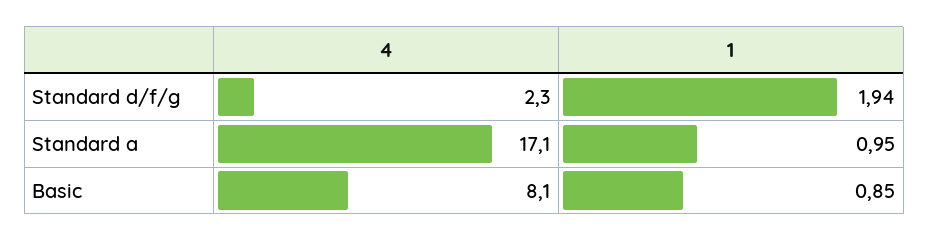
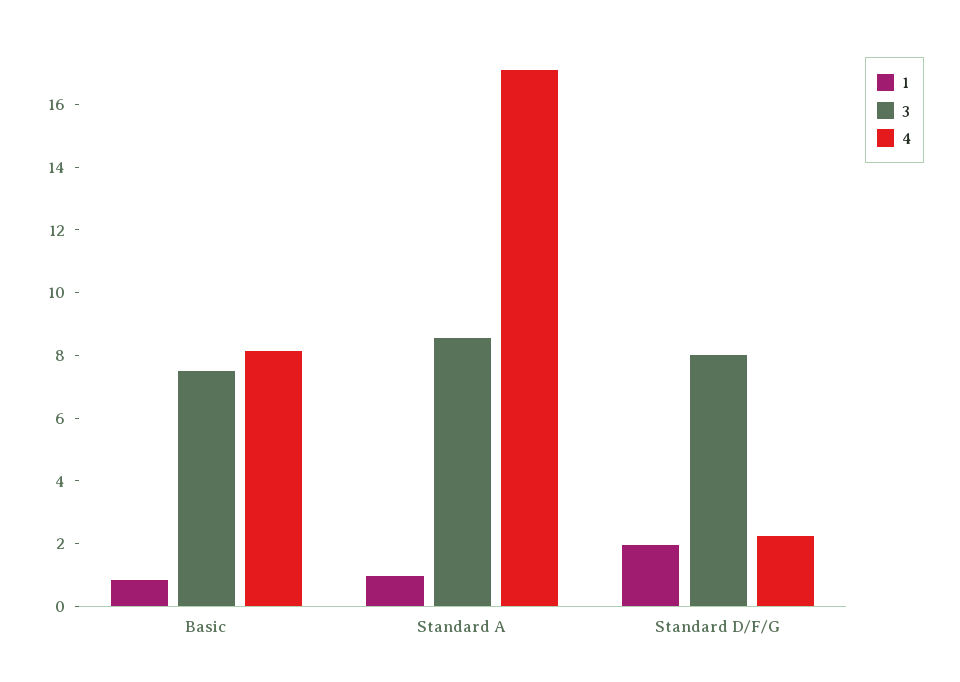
3, Basic: none -> 7.5
3, Standard a: none -> 8.5
3, Standard d/f/g: none -> 8

